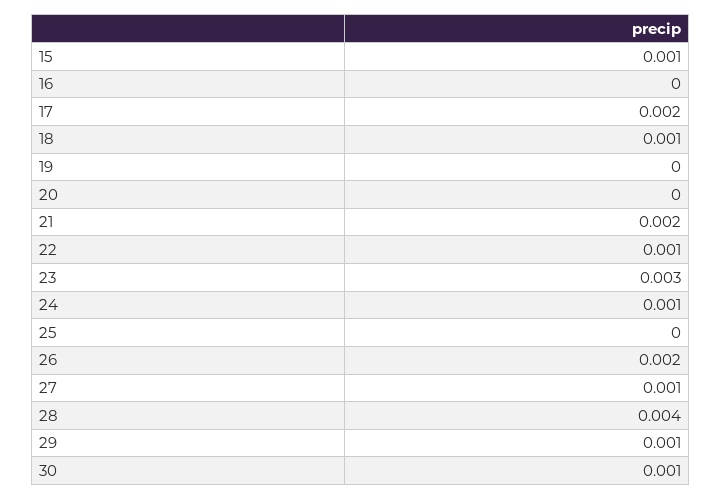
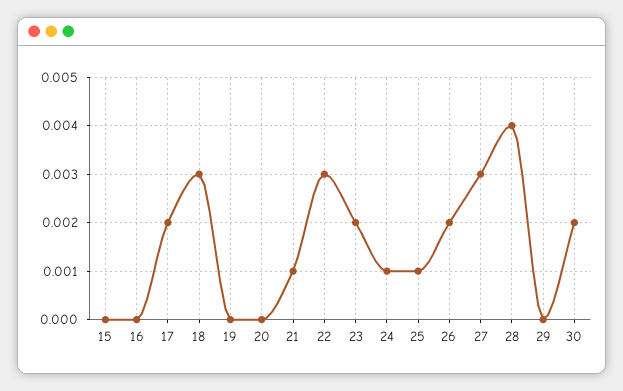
15: 0.001 -> 0
18: 0.001 -> 0.003
21: 0.002 -> 0.001
22: 0.001 -> 0.003
23: 0.003 -> 0.002
25: 0 -> 0.001
27: 0.001 -> 0.003
29: 0.001 -> 0
30: 0.001 -> 0.002

